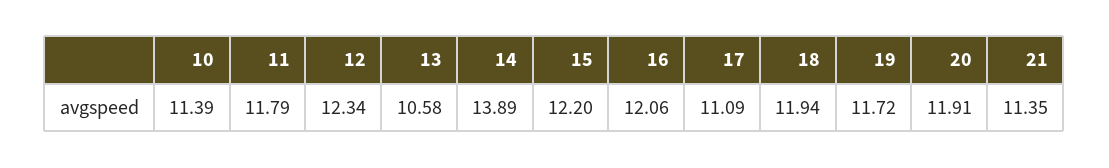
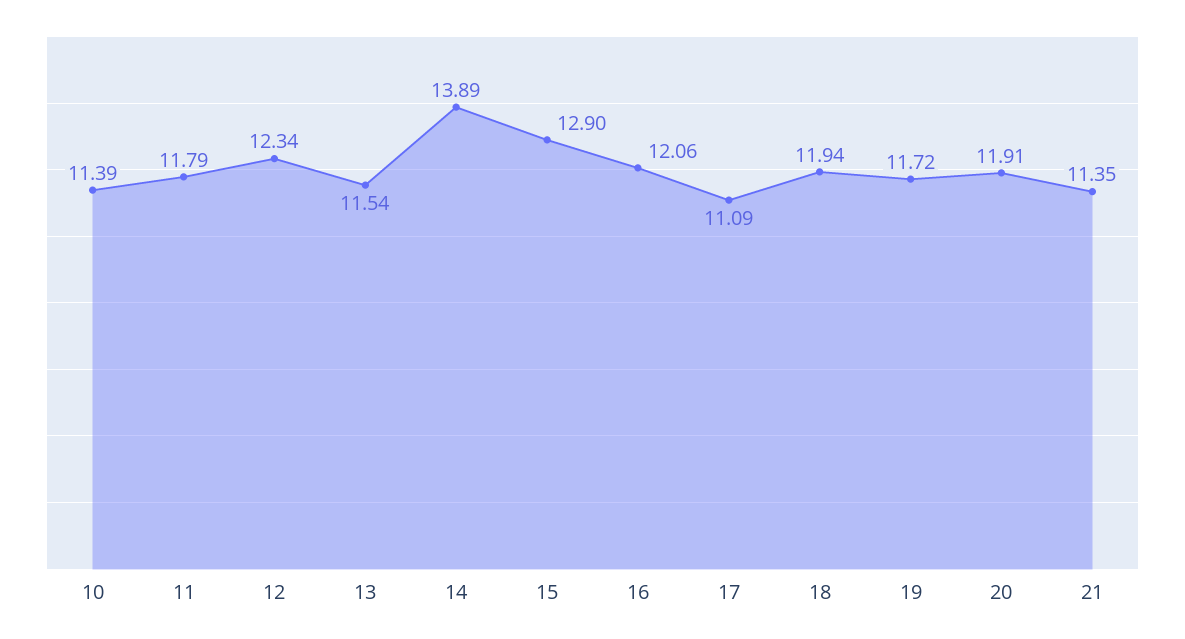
13: 10.58 -> 11.54
15: 12.2 -> 12.9

